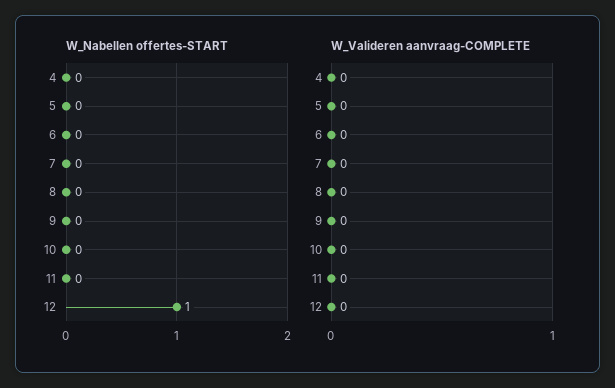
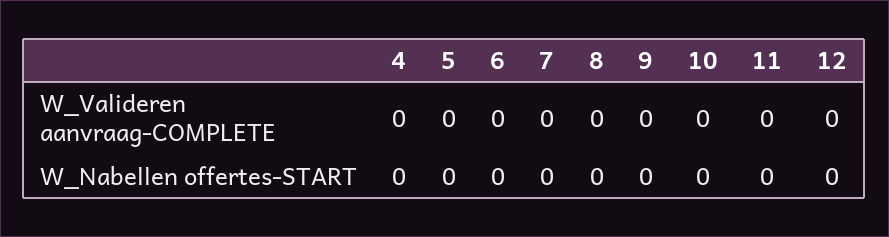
W_Nabellen offertes-START, 12: 1 -> 0

